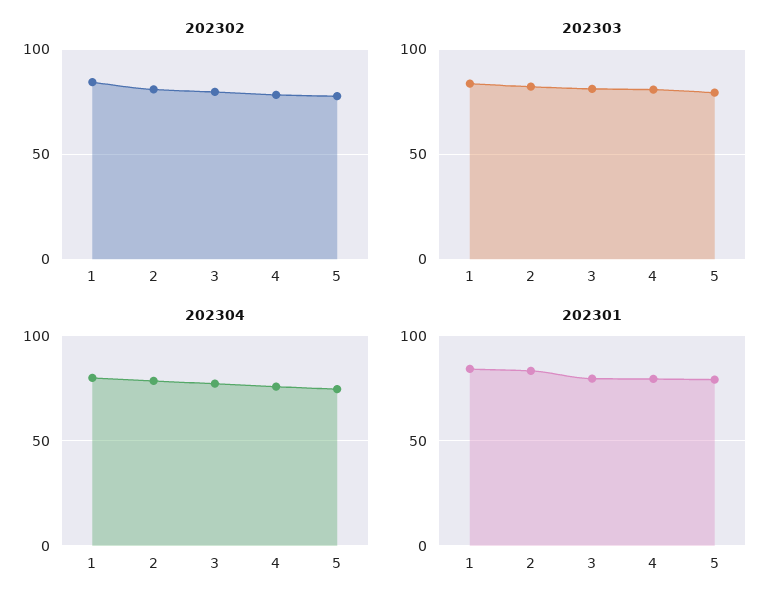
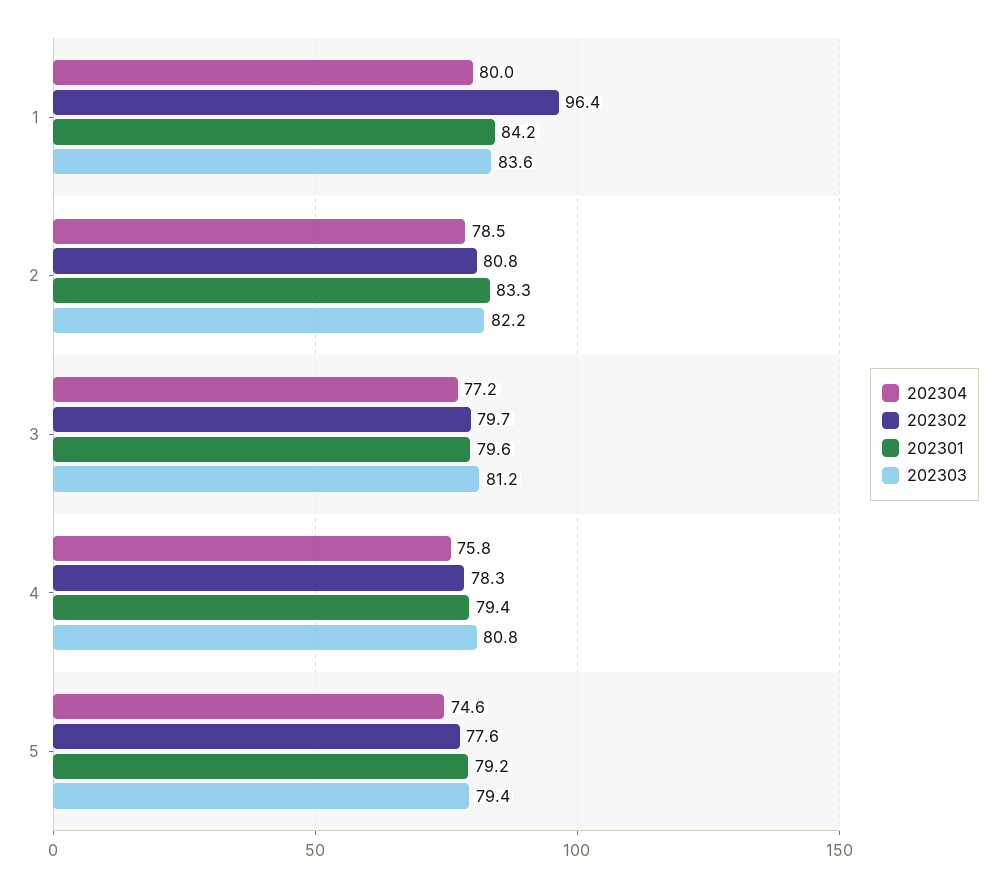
202302, 1: 85 -> 96.4

